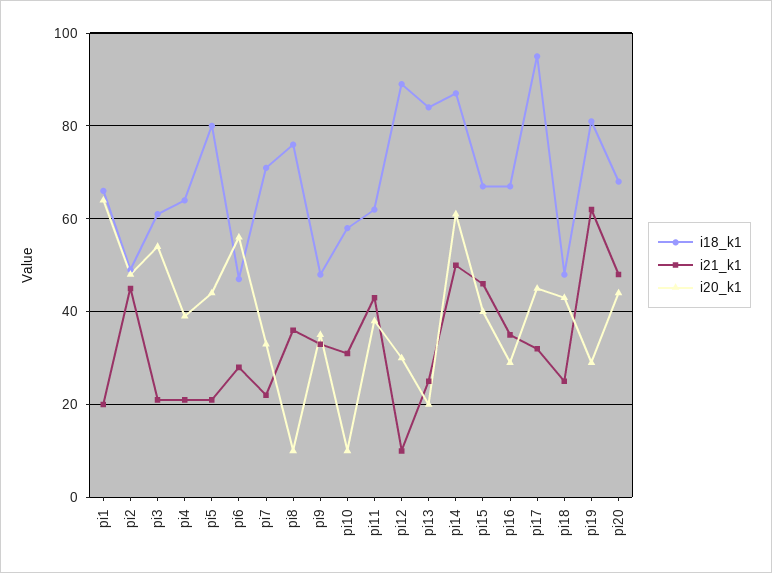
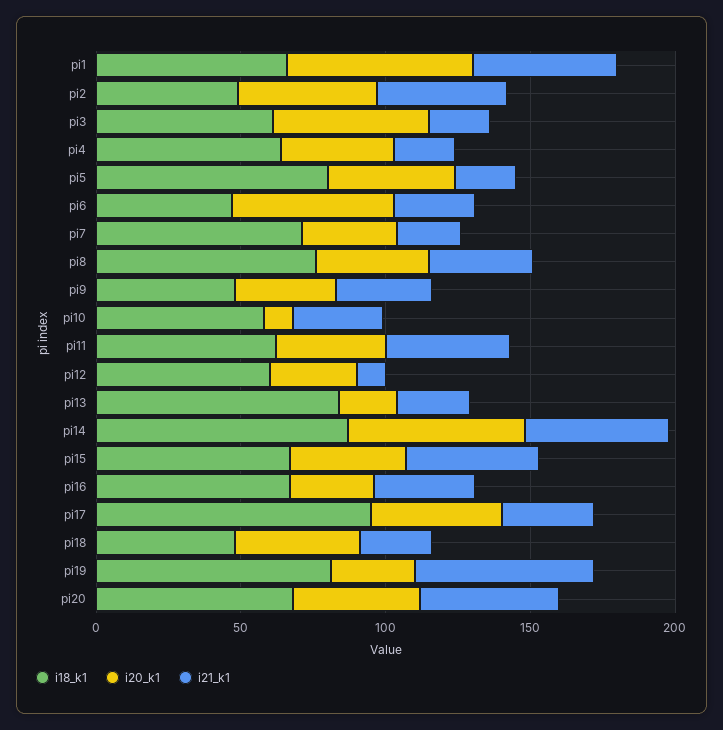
i21_k1, pi1: 20 -> 50
i20_k1, pi8: 10 -> 40
i18_k1, pi12: 90 -> 60

